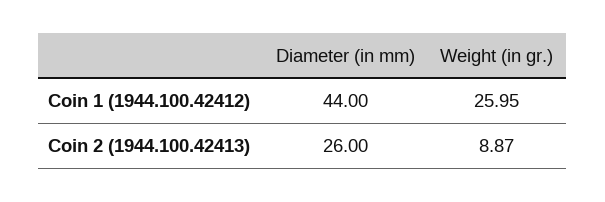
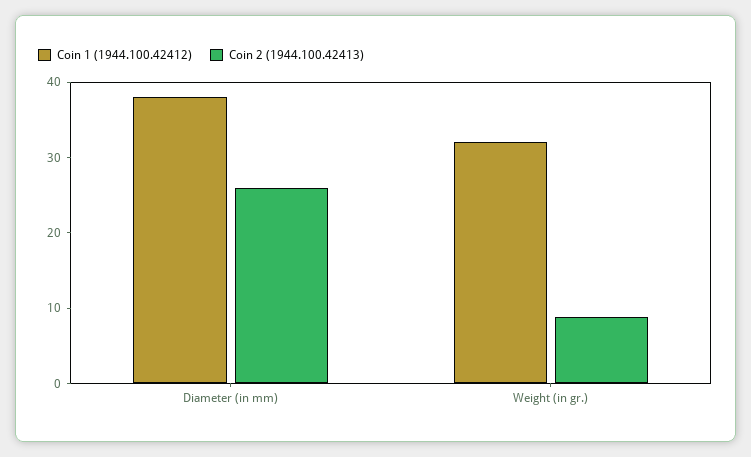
Coin 1 (1944.100.42412), Diameter (in mm): 44 -> 38
Coin 1 (1944.100.42412), Weight (in gr.): 25.95 -> 32

